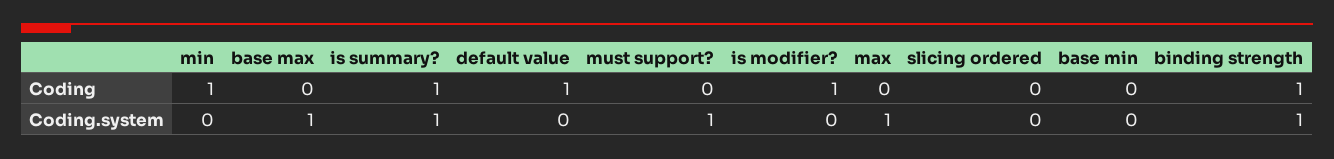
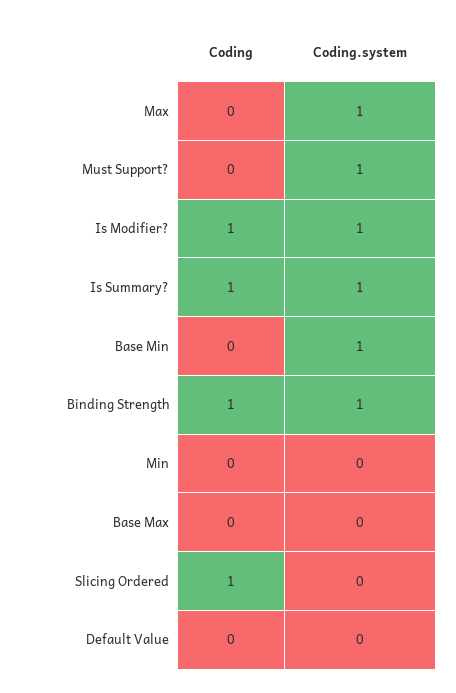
min, Coding: 1 -> 0
default value, Coding: 1 -> 0
slicing ordered, Coding: 0 -> 1
base max, Coding.system: 1 -> 0
is modifier?, Coding.system: 0 -> 1
base min, Coding.system: 0 -> 1

